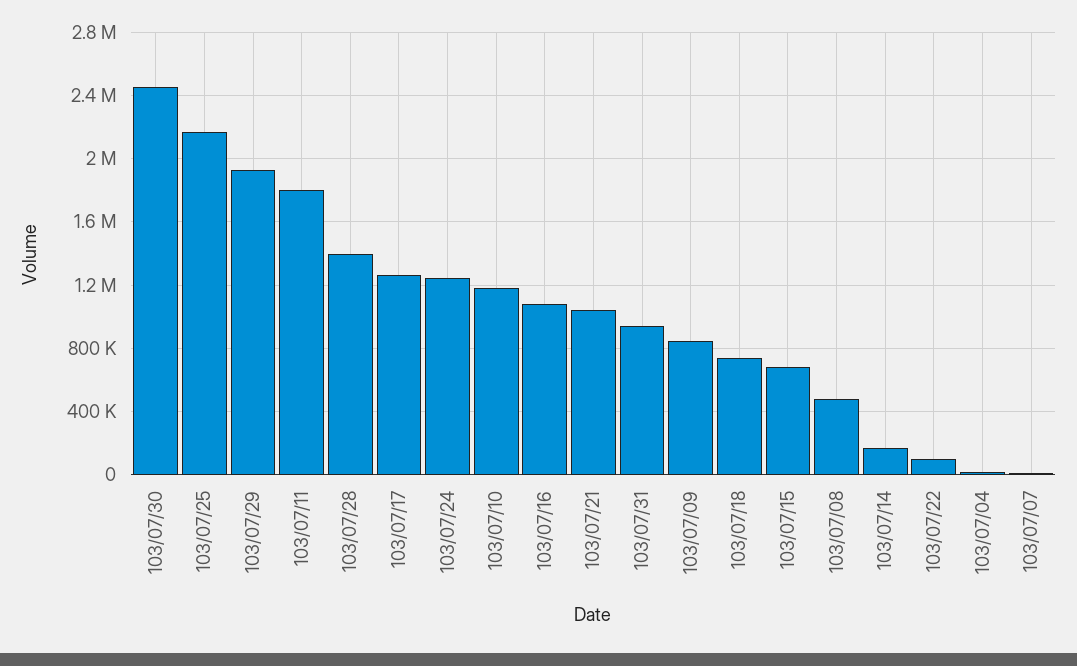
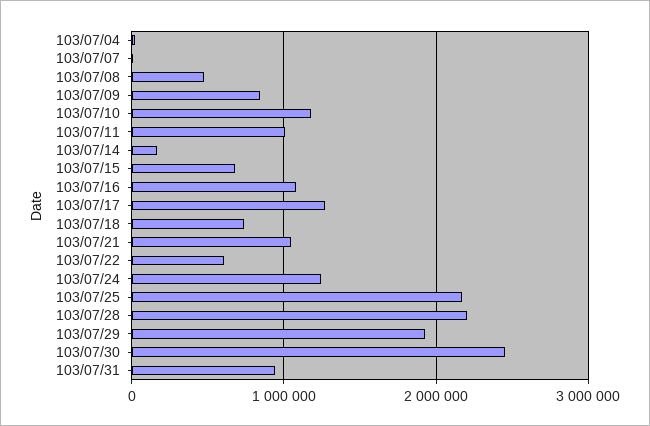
103/07/11: 1800000 -> 1000000
103/07/28: 1400000 -> 2200000
103/07/22: 100000 -> 600000

